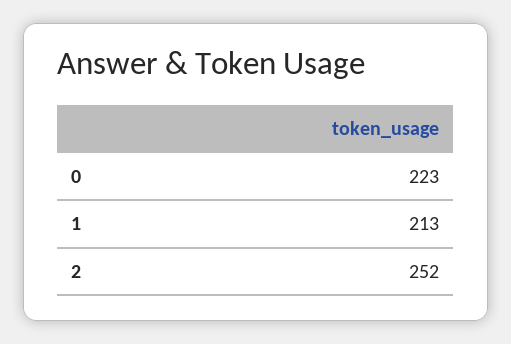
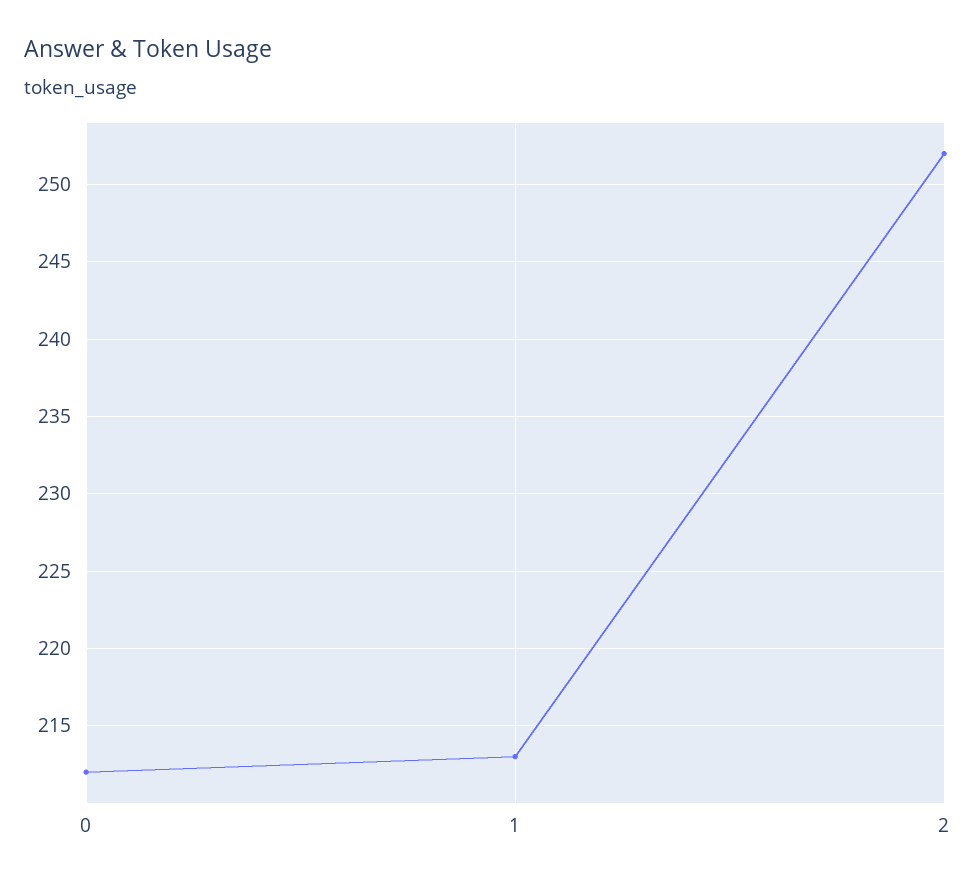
0: 223 -> 212

